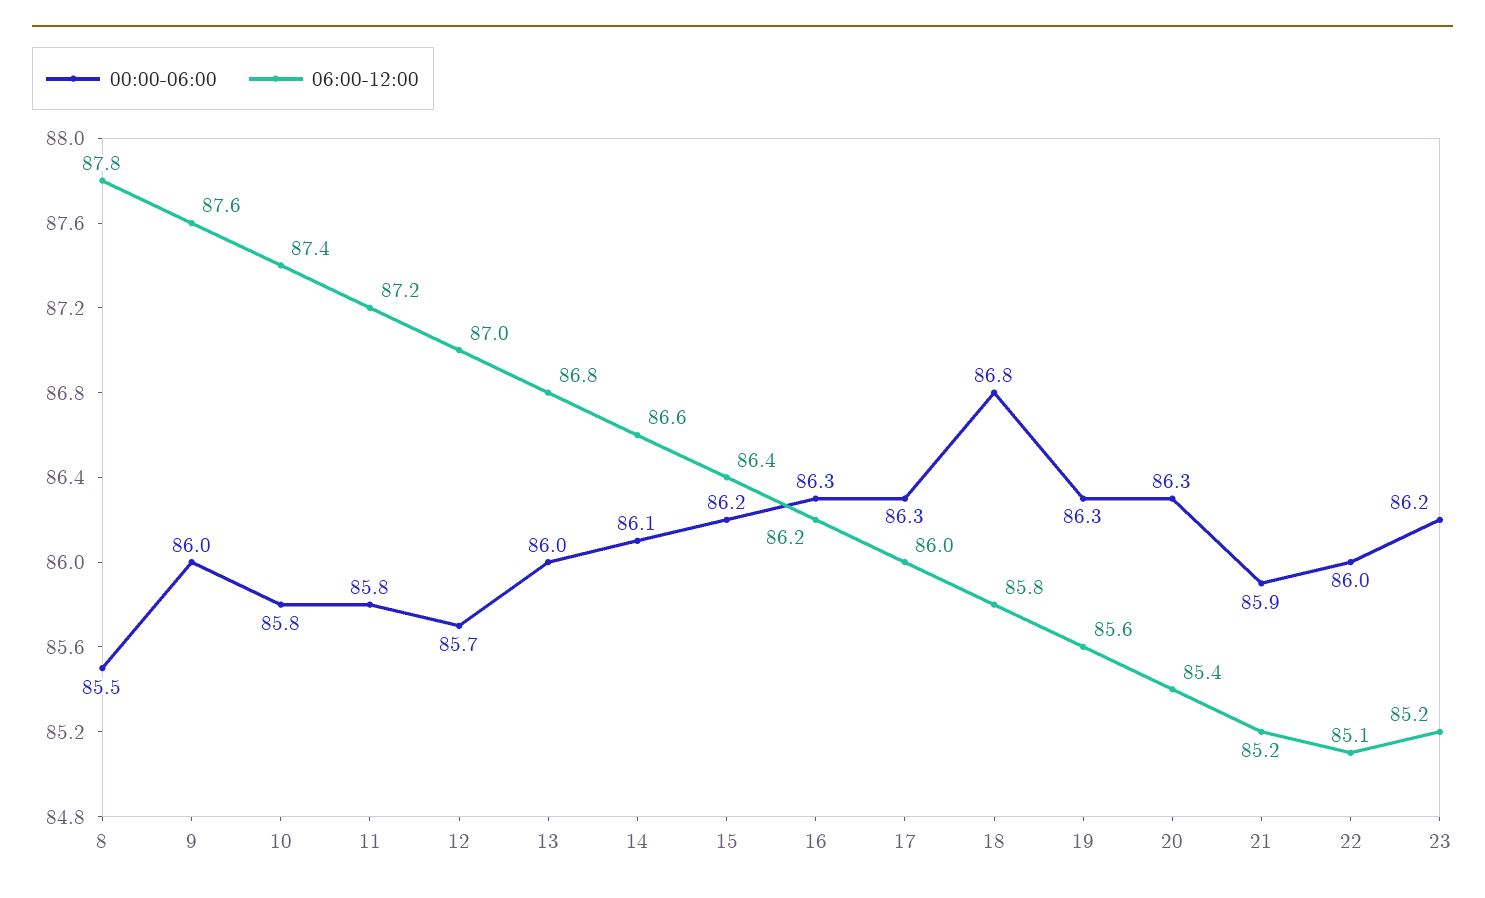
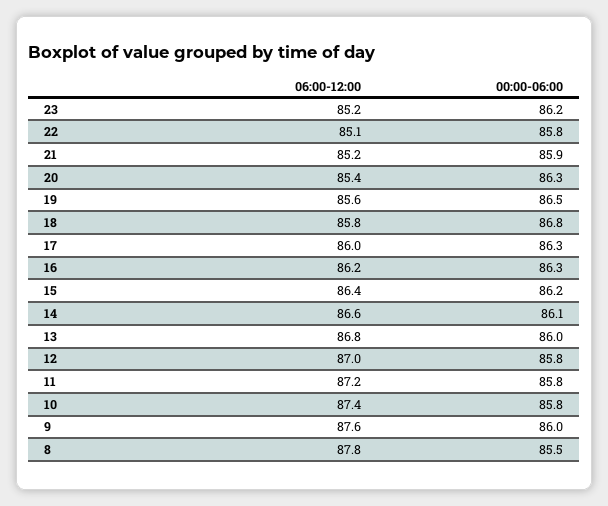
00:00-06:00, 12: 85.7 -> 85.8
00:00-06:00, 19: 86.3 -> 86.5
00:00-06:00, 22: 86 -> 85.8

